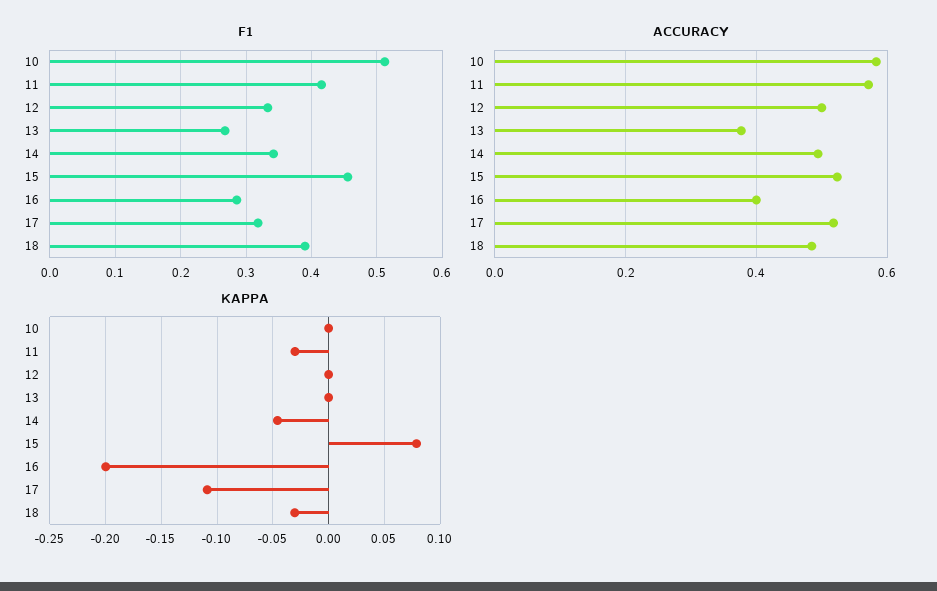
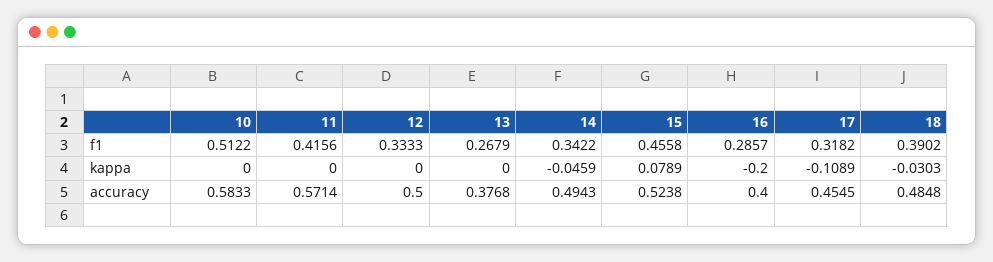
ACCURACY, 17: 0.52 -> 0.4545
KAPPA, 11: -0.03 -> 0

